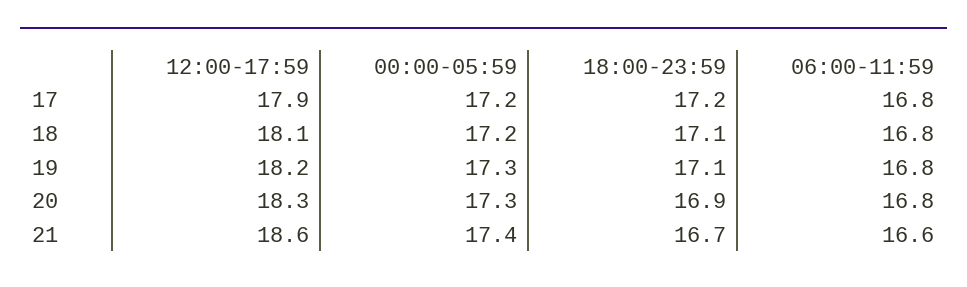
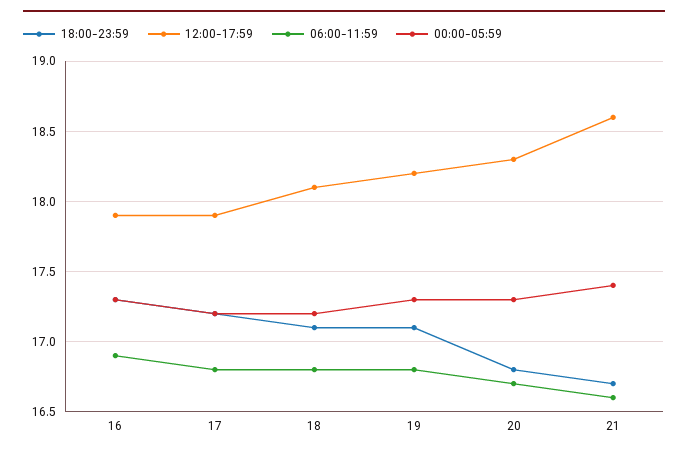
18:00-23:59, 20: 16.9 -> 16.8
06:00-11:59, 20: 16.8 -> 16.7
18:00-23:59, 16: none -> 17.3
12:00-17:59, 16: none -> 17.9
06:00-11:59, 16: none -> 16.9
00:00-05:59, 16: none -> 17.3

